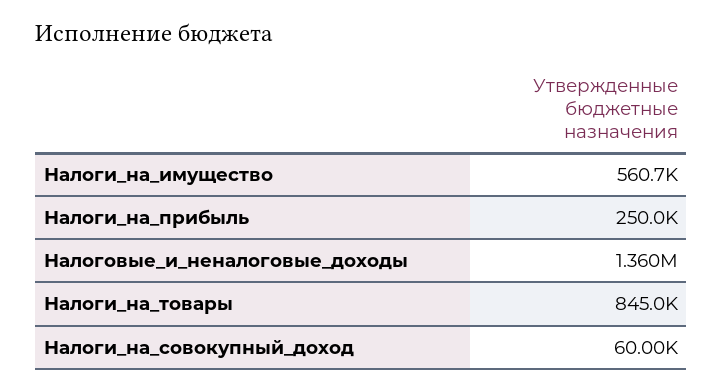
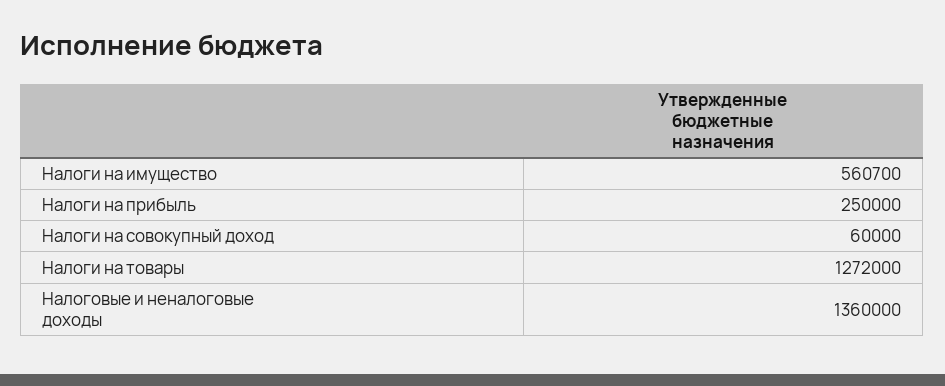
Налоги_на_товары: 845000 -> 1272000

